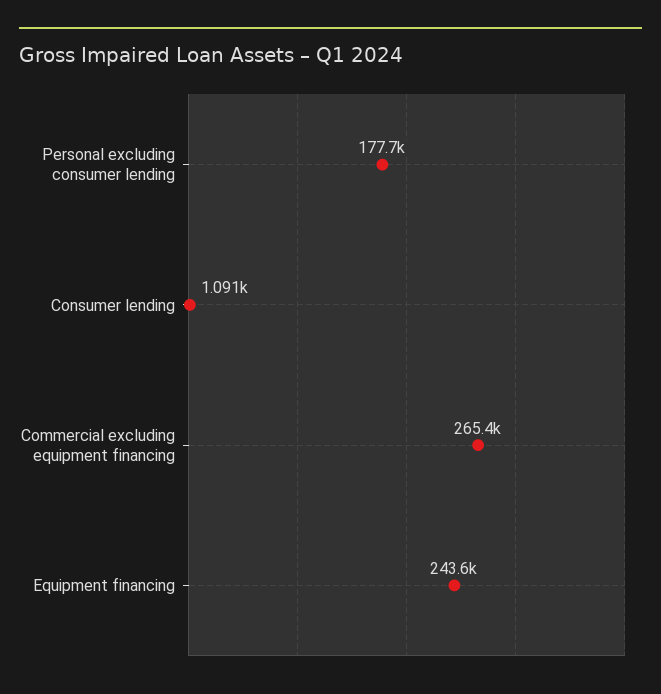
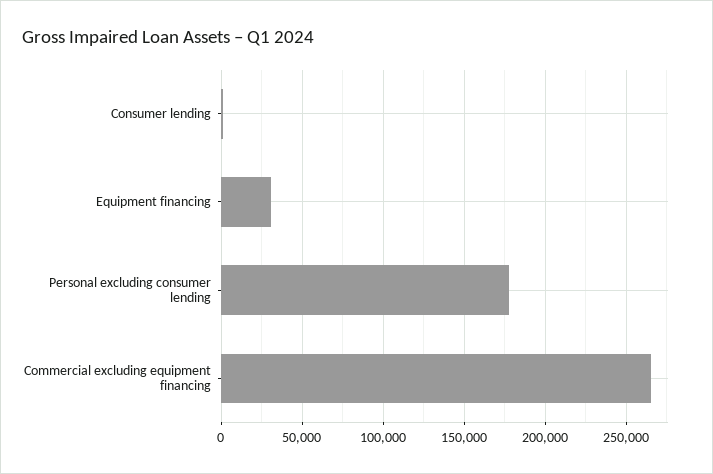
Equipment financing: 243600 -> 30000

